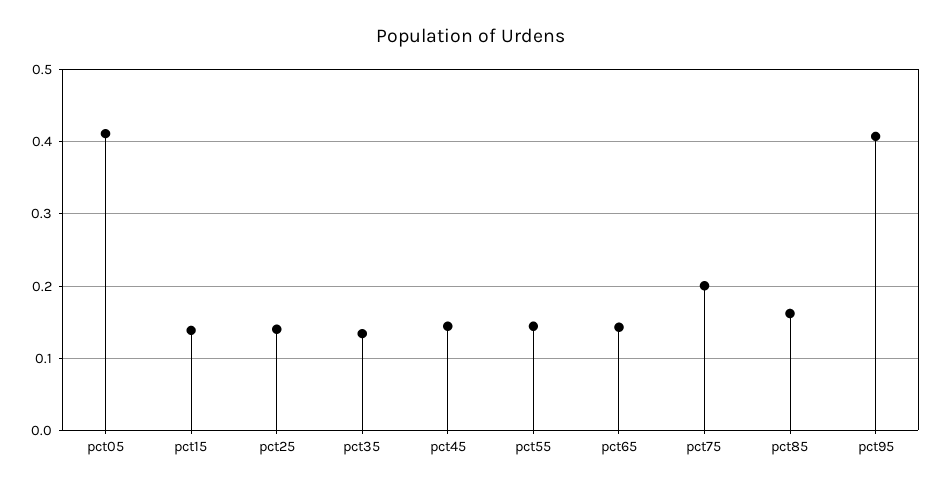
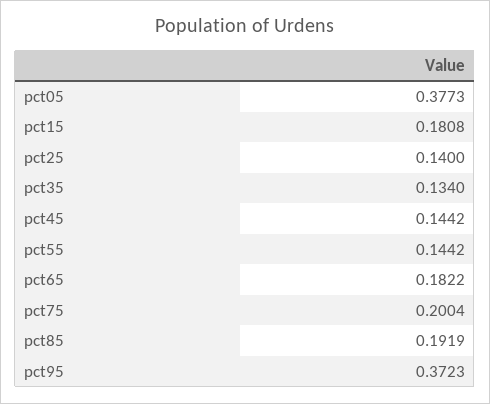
pct05: 0.41 -> 0.3773
pct15: 0.14 -> 0.1808
pct65: 0.14 -> 0.1822
pct85: 0.16 -> 0.1919
pct95: 0.41 -> 0.3723

